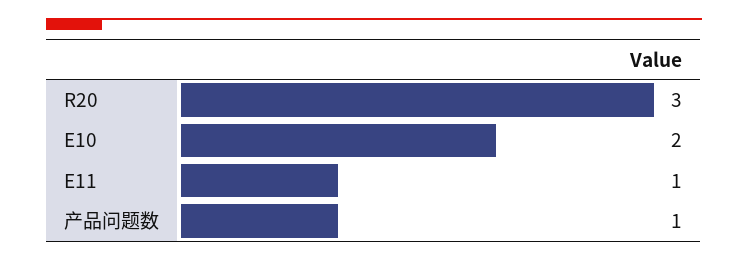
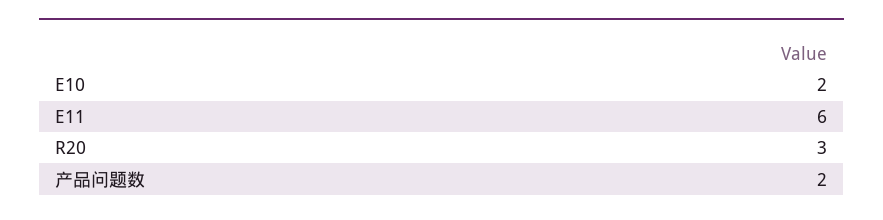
E11: 1 -> 6
产品问题数: 1 -> 2

